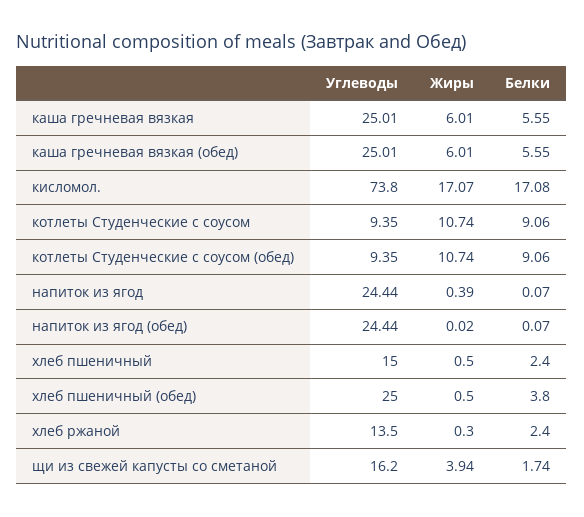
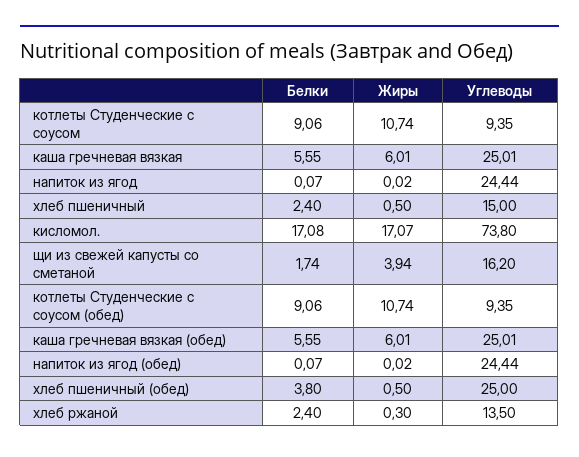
Жиры, напиток из ягод: 0.39 -> 0.02

